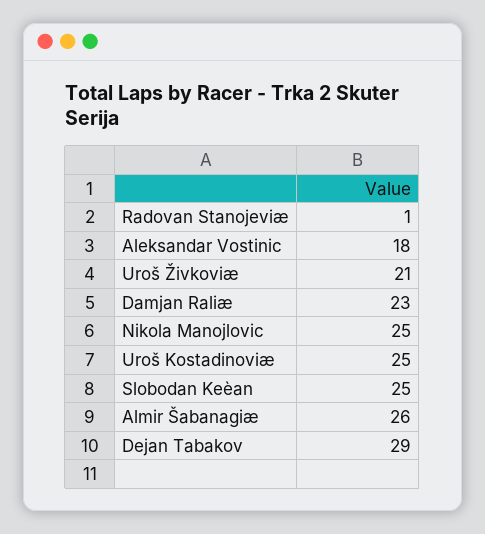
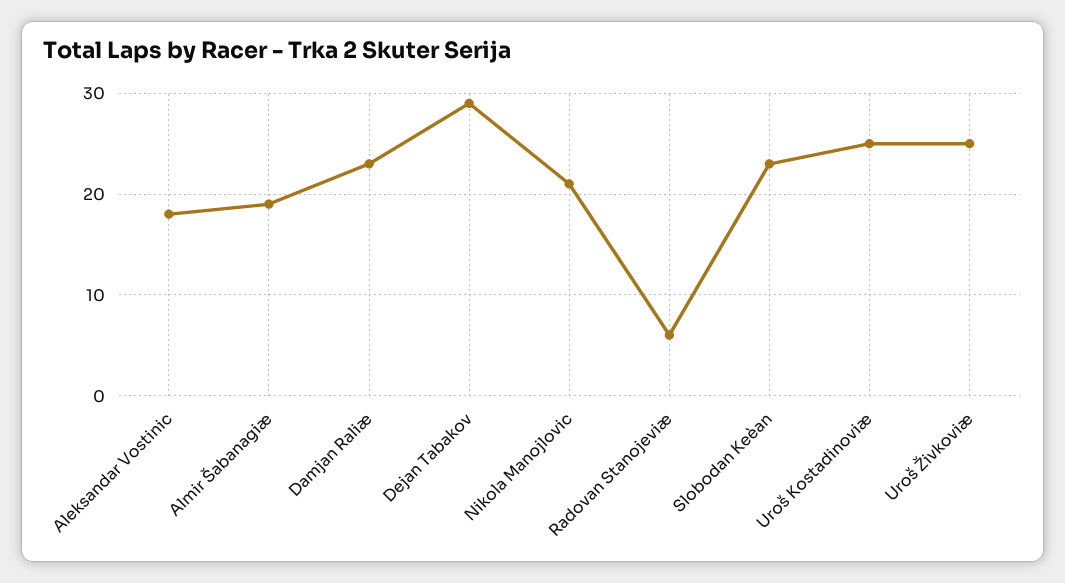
Radovan Stanojeviæ: 1 -> 6
Uroš Živkoviæ: 21 -> 25
Nikola Manojlovic: 25 -> 21
Slobodan Keèan: 25 -> 23
Almir Šabanagiæ: 26 -> 19

